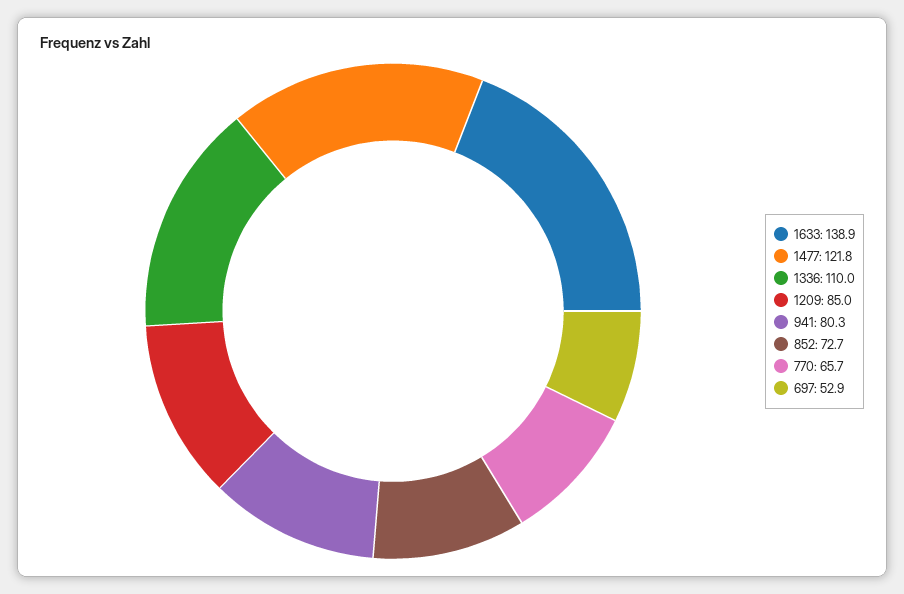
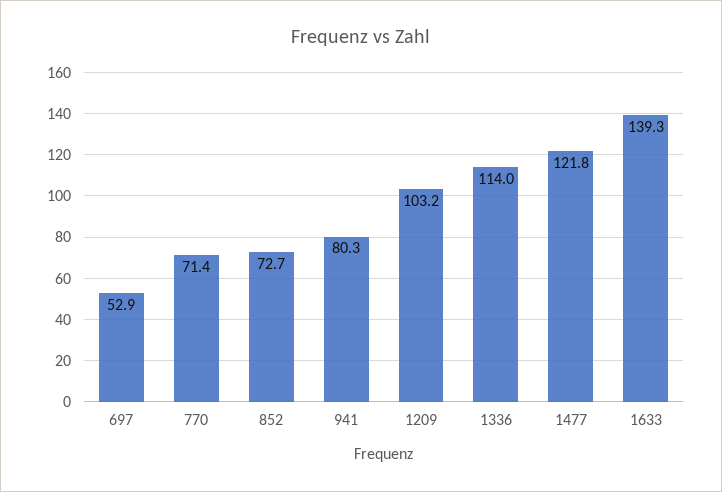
1633: 138.9 -> 139.3
1336: 110 -> 114
1209: 85 -> 103.2
770: 65.7 -> 71.4

